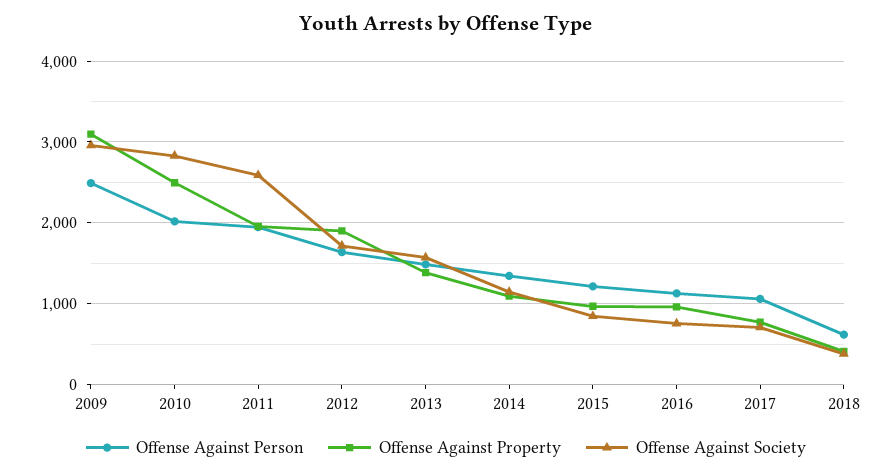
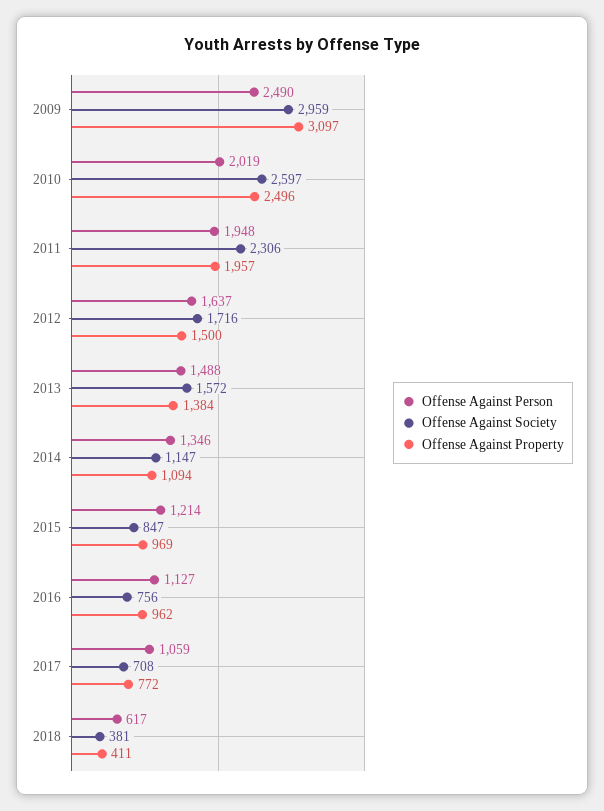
Offense Against Society, 2010: 2800 -> 2597
Offense Against Society, 2011: 2600 -> 2306
Offense Against Property, 2012: 1900 -> 1500

